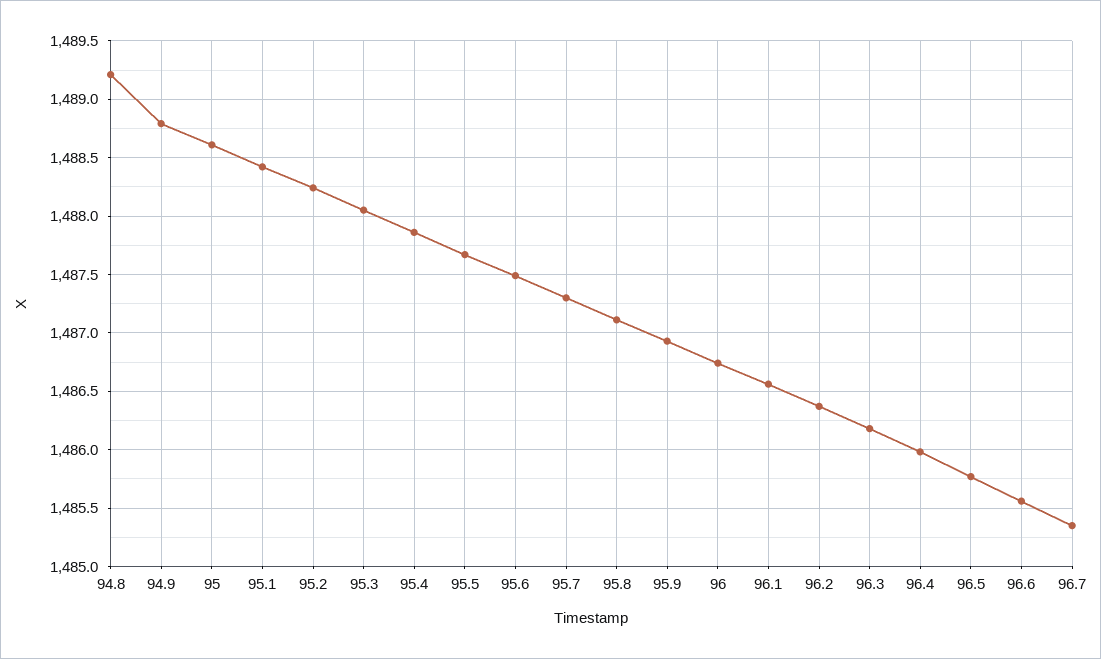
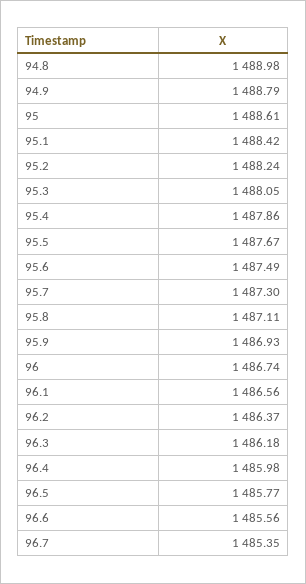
94.8: 1489.2 -> 1488.98

